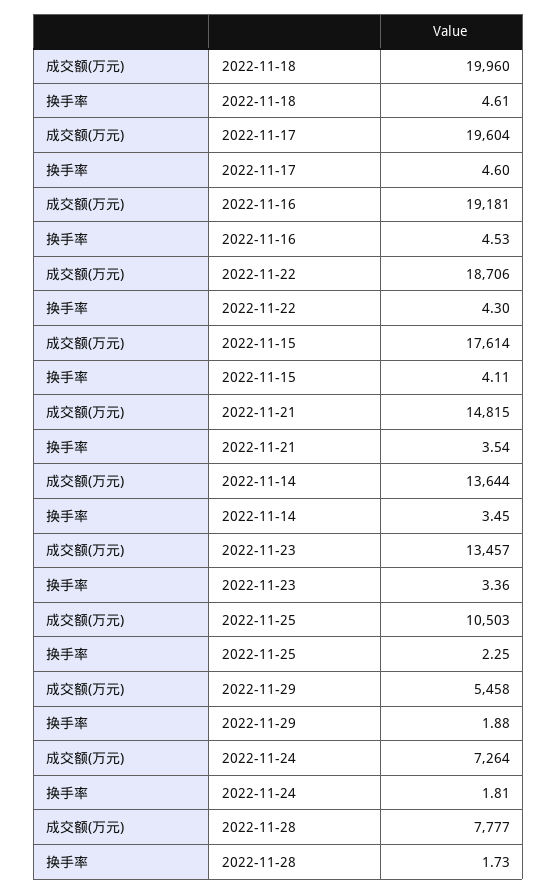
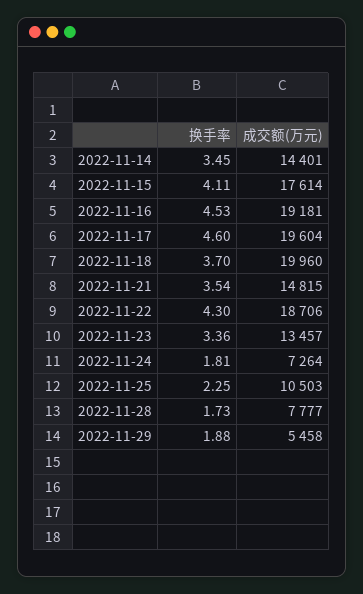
换手率, 2022-11-18: 4.61 -> 3.7
成交额(万元), 2022-11-14: 13644 -> 14401

